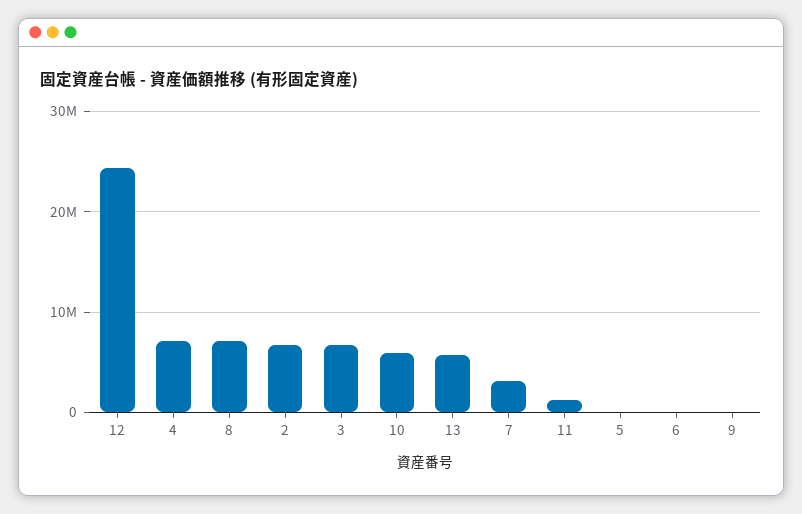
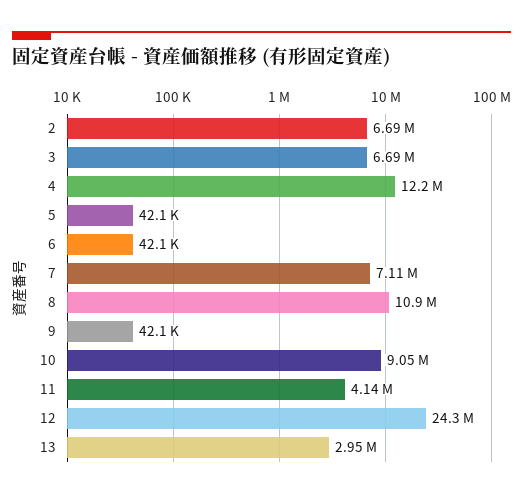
4: 7000000 -> 12200000
8: 7000000 -> 10900000
10: 6000000 -> 9050000
13: 6000000 -> 2950000
7: 3000000 -> 7110000
11: 1000000 -> 4140000

